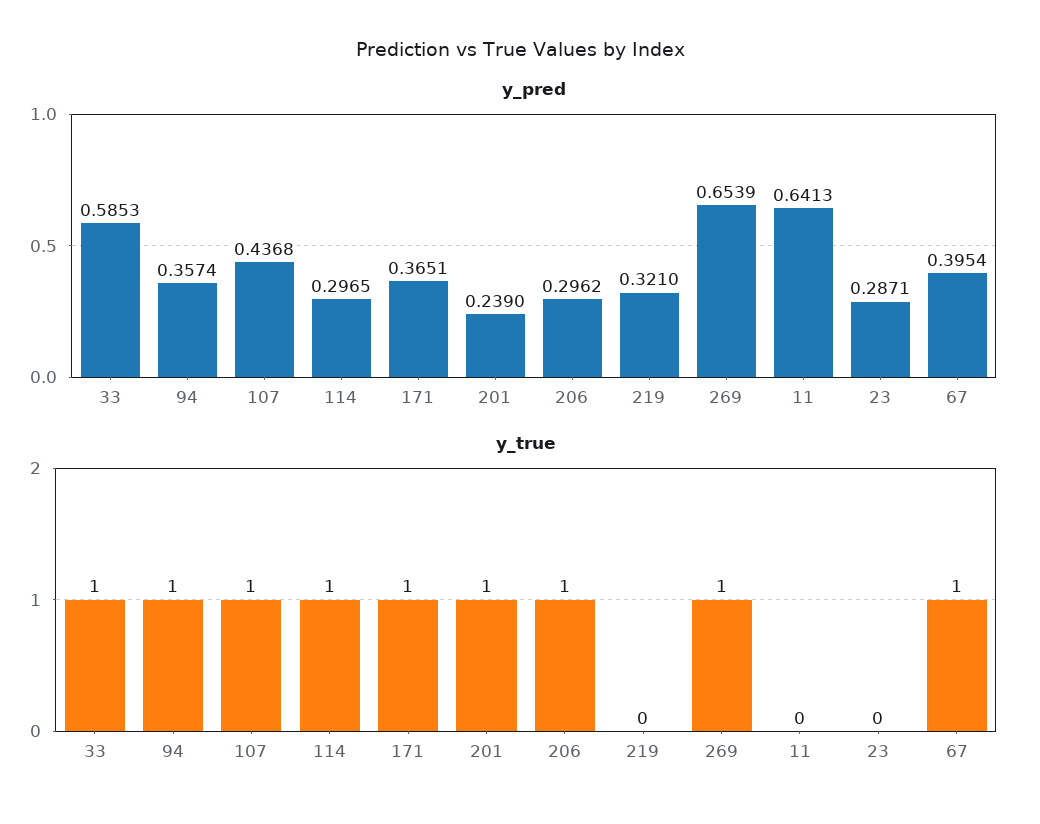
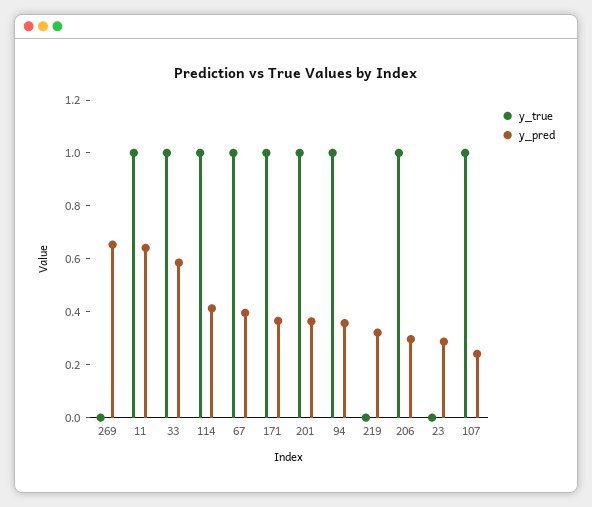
y_pred, 107: 0.4368 -> 0.25
y_pred, 114: 0.2965 -> 0.4
y_pred, 201: 0.239 -> 0.35
y_true, 269: 1 -> 0
y_true, 11: 0 -> 1

